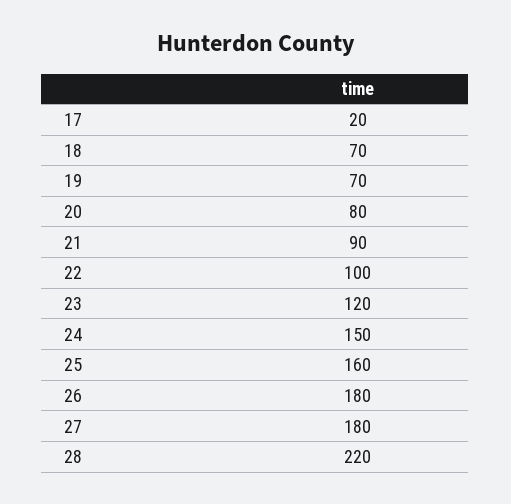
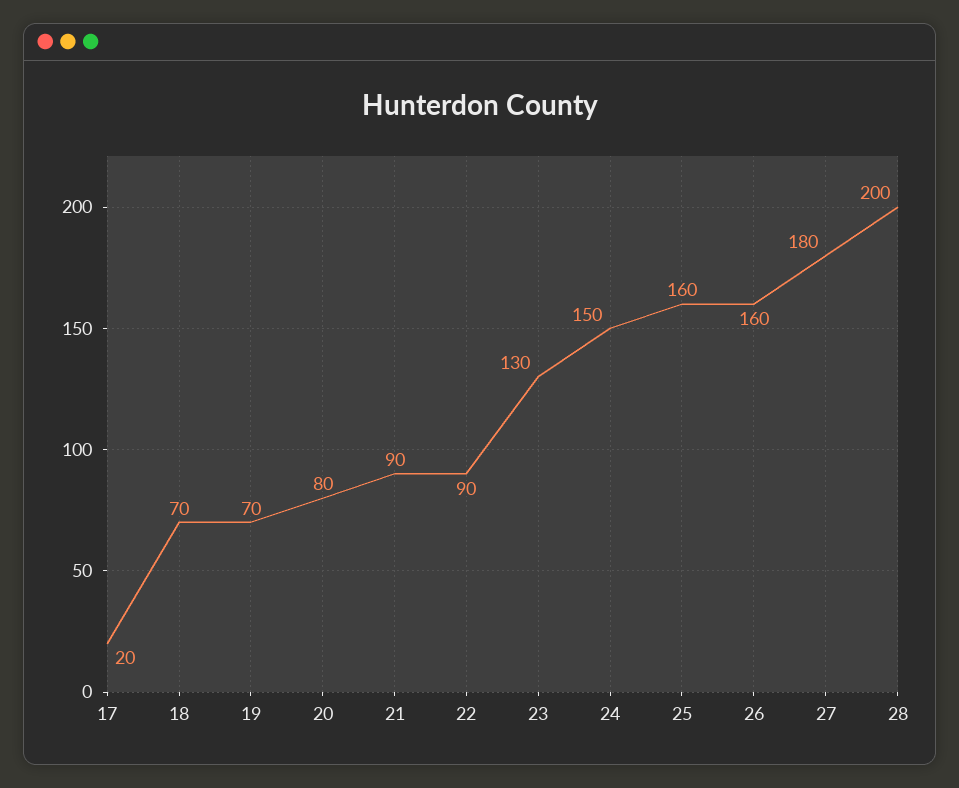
22: 100 -> 90
23: 120 -> 130
26: 180 -> 160
28: 220 -> 200

